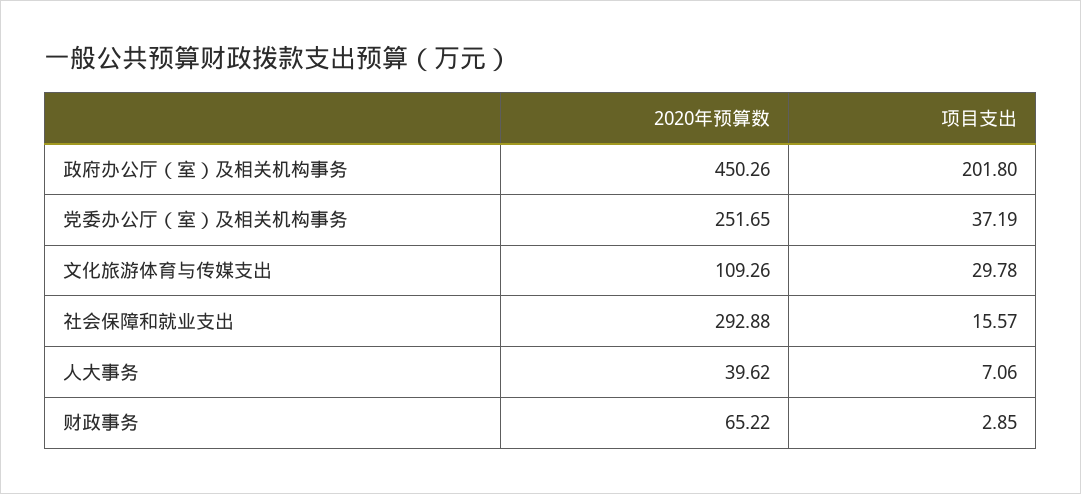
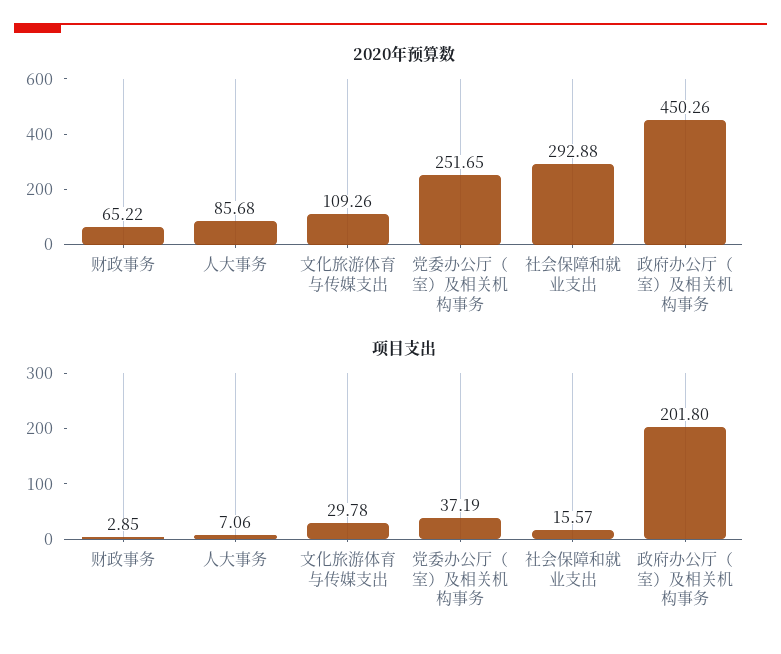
2020年预算数, 人大事务: 39.62 -> 85.68

